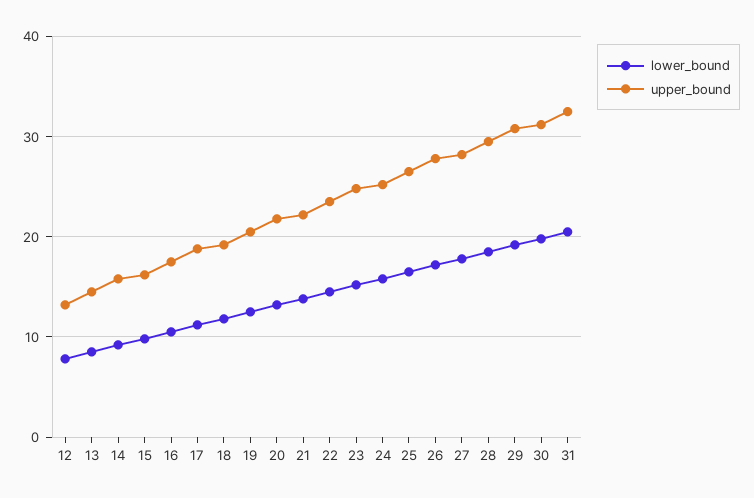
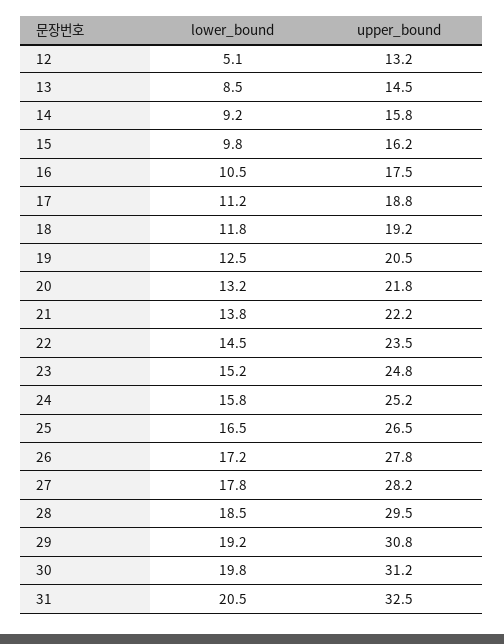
lower_bound, 12: 8 -> 5.1

